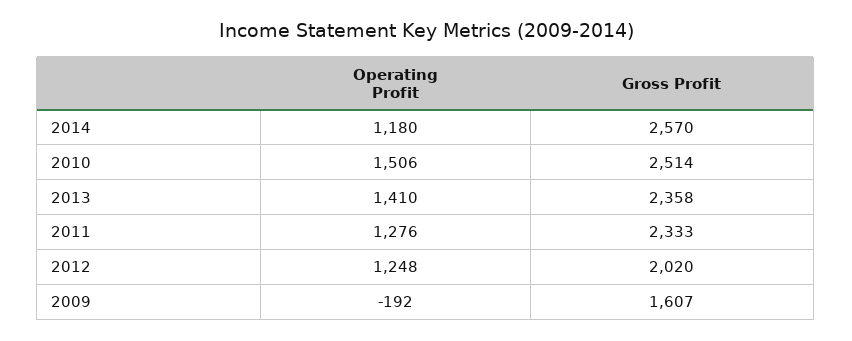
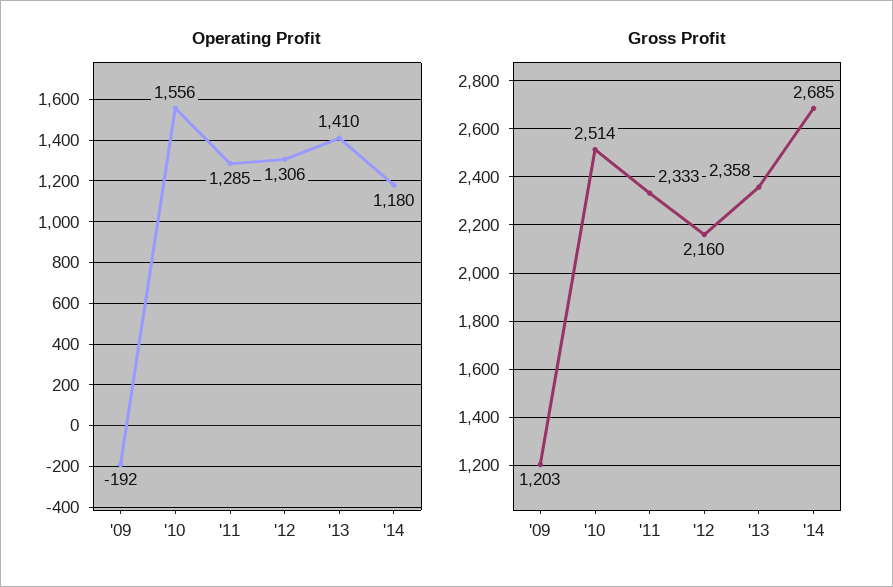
Gross Profit, 2014: 2570 -> 2685
Operating Profit, 2010: 1506 -> 1556
Operating Profit, 2011: 1276 -> 1285
Operating Profit, 2012: 1248 -> 1306
Gross Profit, 2012: 2020 -> 2160
Gross Profit, 2009: 1607 -> 1203

